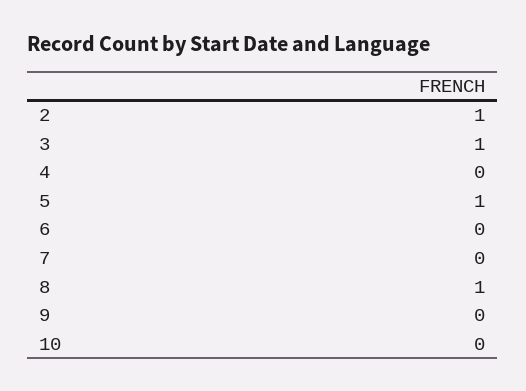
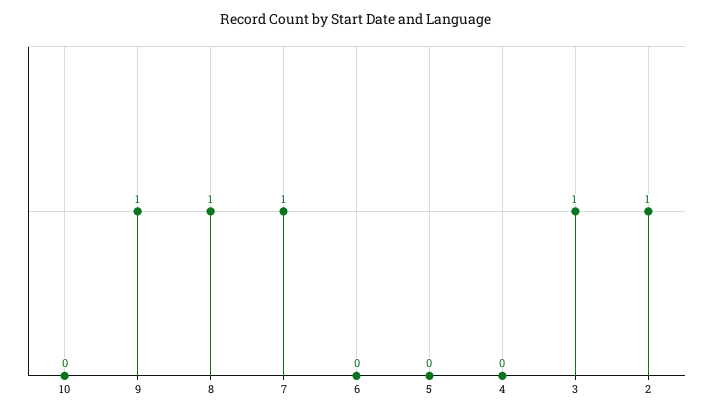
5: 1 -> 0
7: 0 -> 1
9: 0 -> 1

